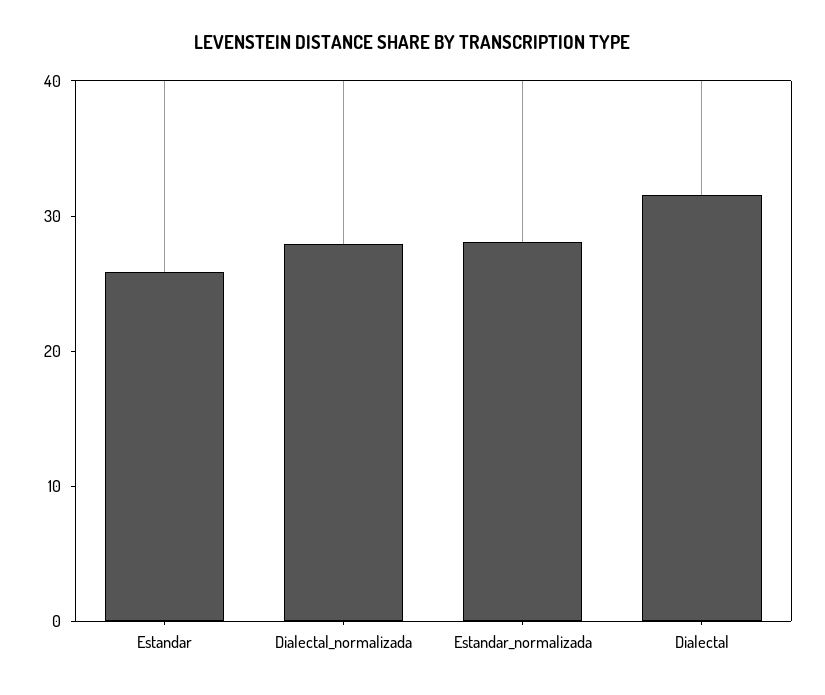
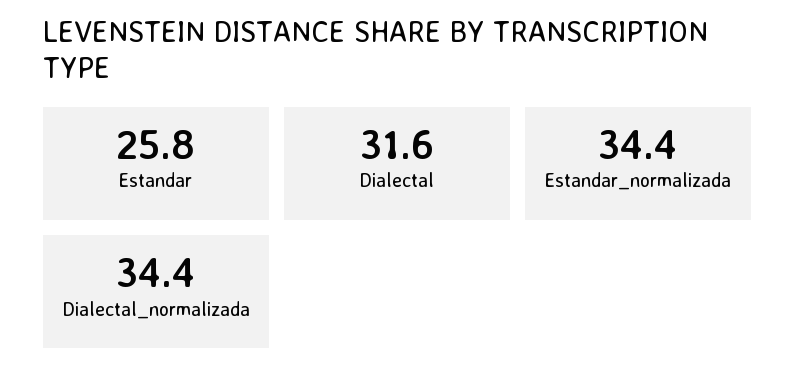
Dialectal_normalizada: 28 -> 34.4
Estandar_normalizada: 28 -> 34.4

